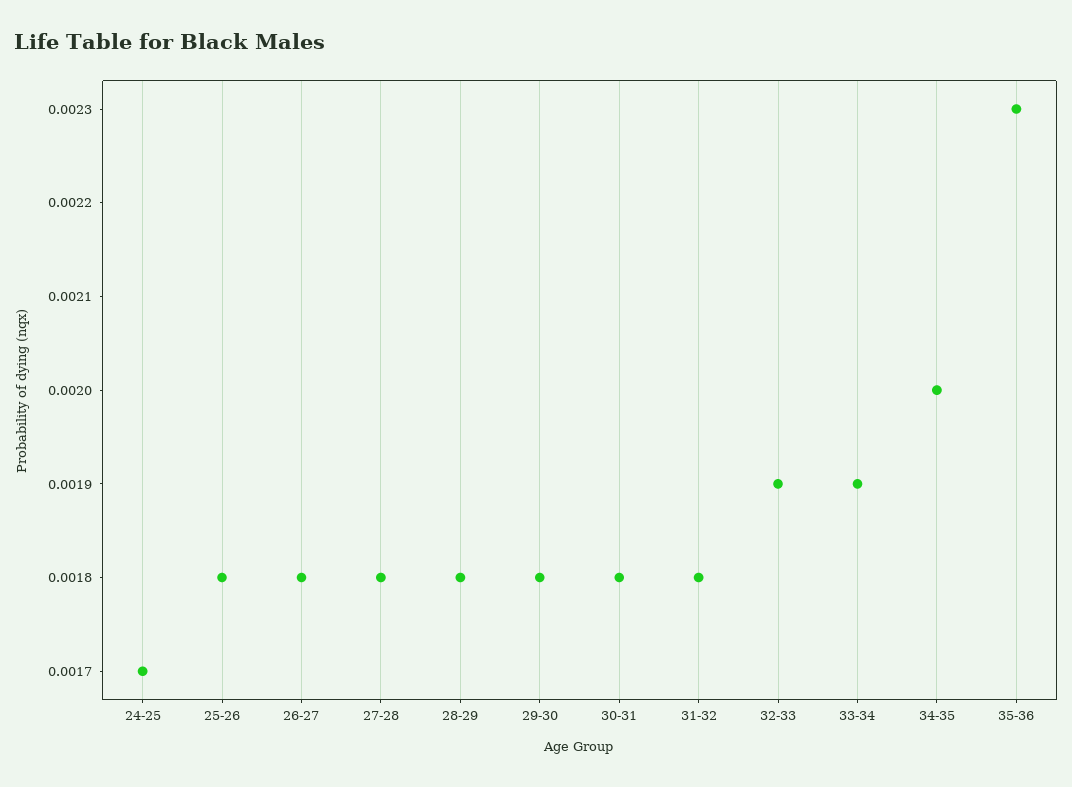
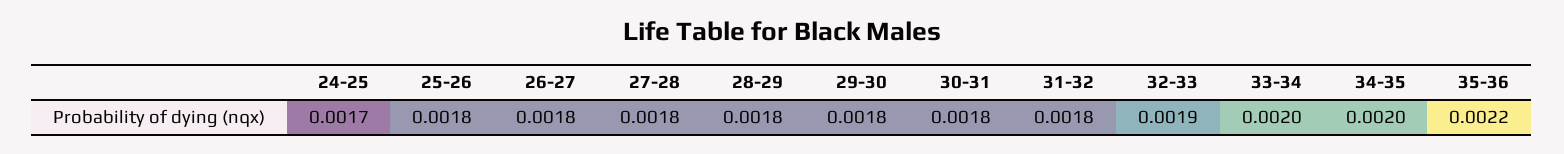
33-34: 0.0019 -> 0.002
35-36: 0.0023 -> 0.0022

